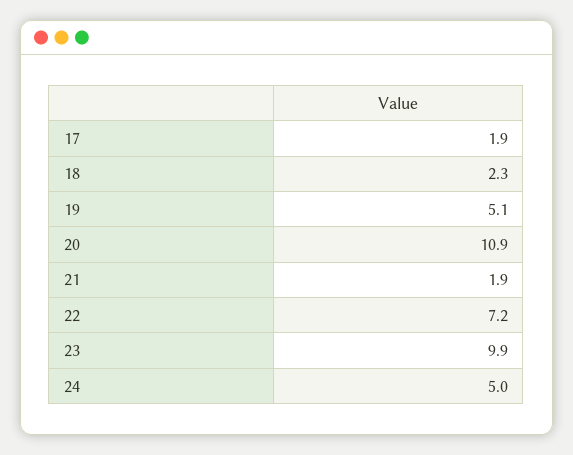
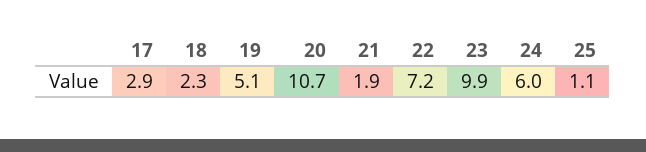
17: 1.9 -> 2.9
20: 10.9 -> 10.7
24: 5 -> 6
25: none -> 1.1

